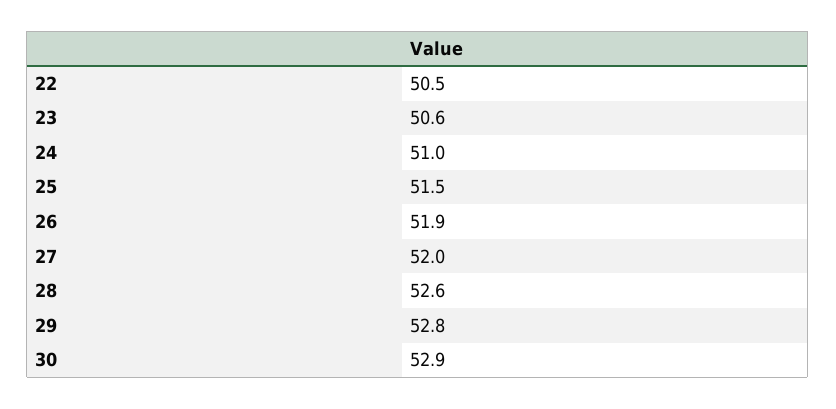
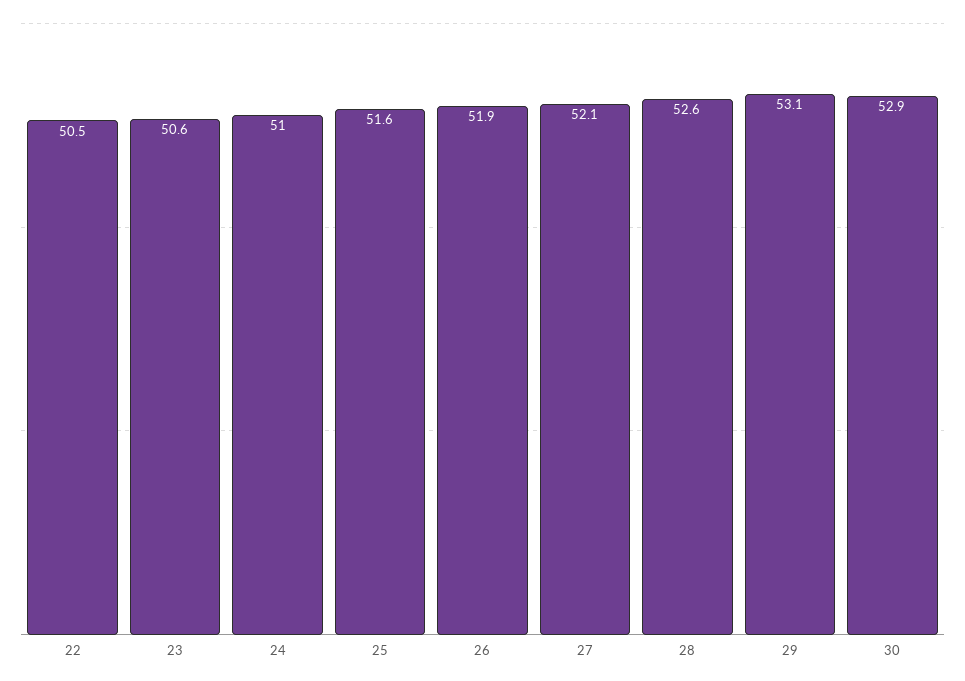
25: 51.5 -> 51.6
27: 52 -> 52.1
29: 52.8 -> 53.1

